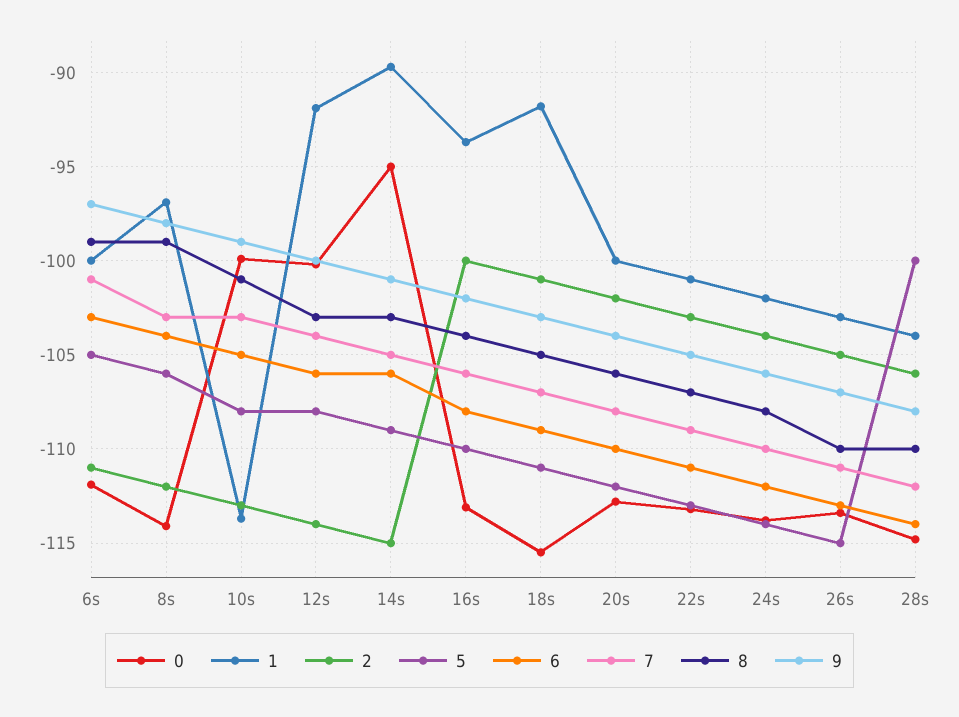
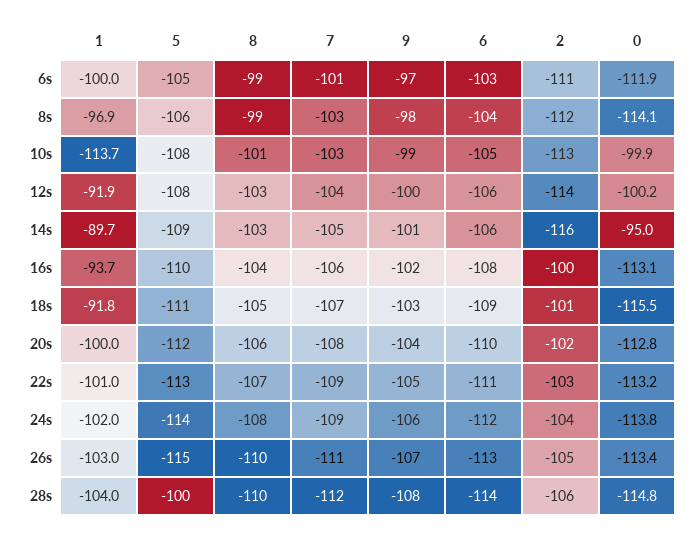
2, 14s: -115 -> -116
7, 24s: -110 -> -109

